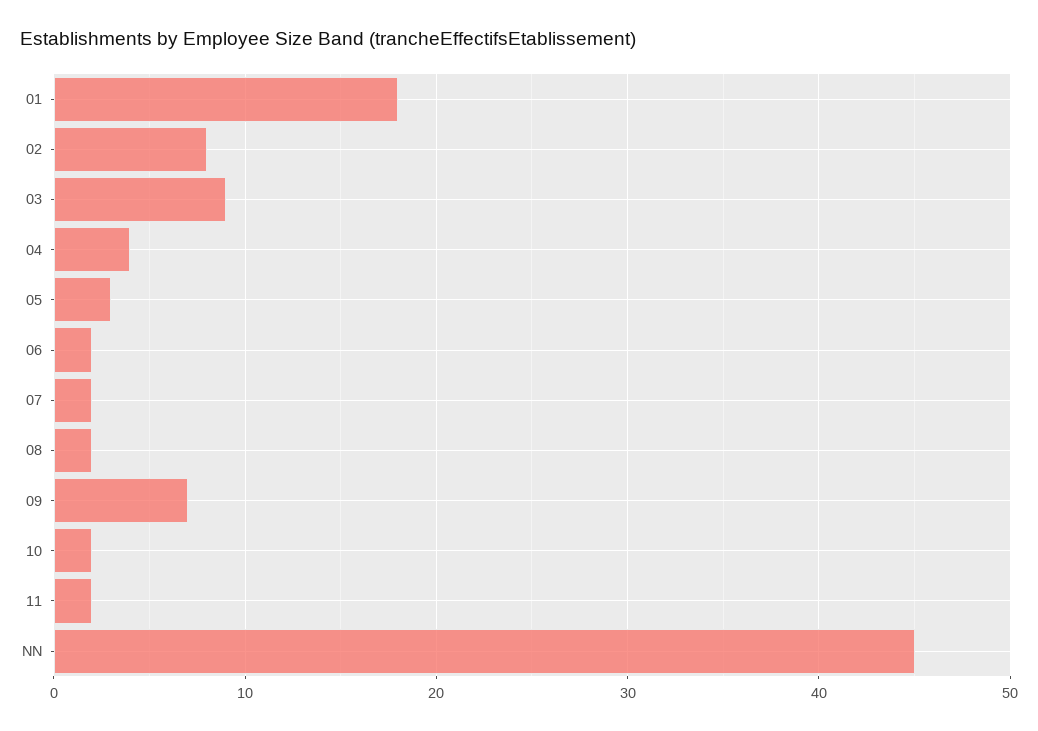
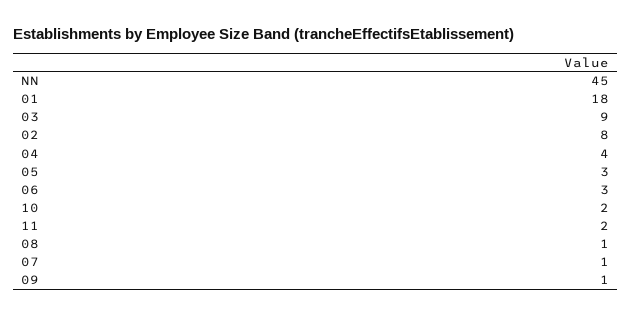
06: 2 -> 3
07: 2 -> 1
08: 2 -> 1
09: 7 -> 1

